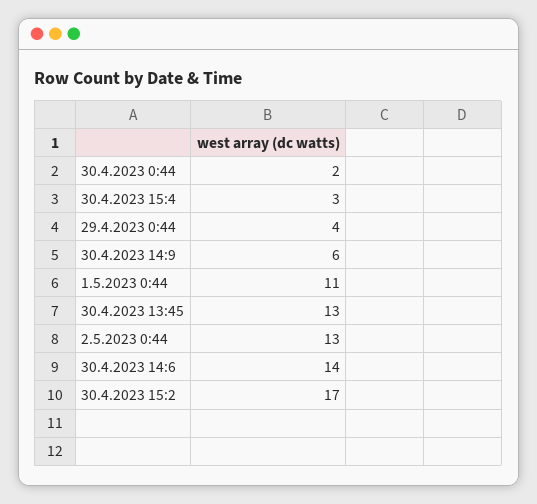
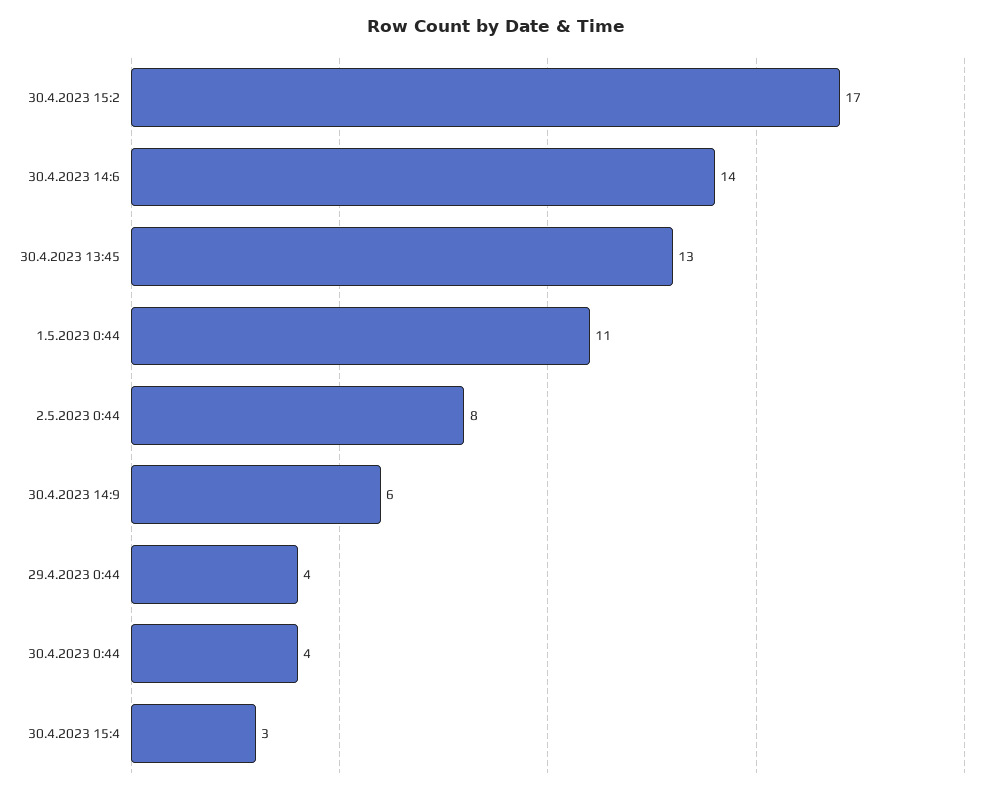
30.4.2023 0:44: 2 -> 4
2.5.2023 0:44: 13 -> 8

